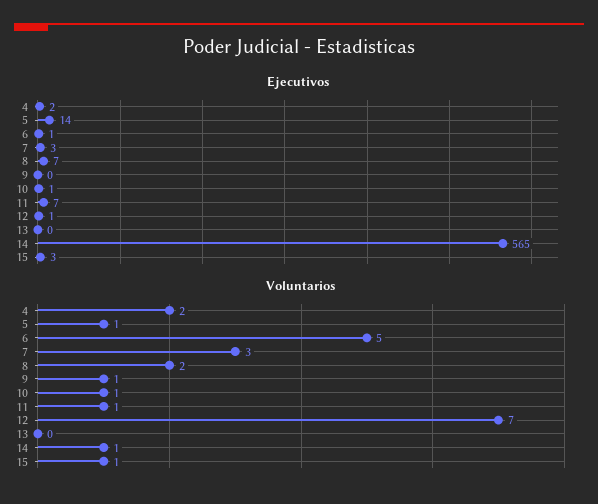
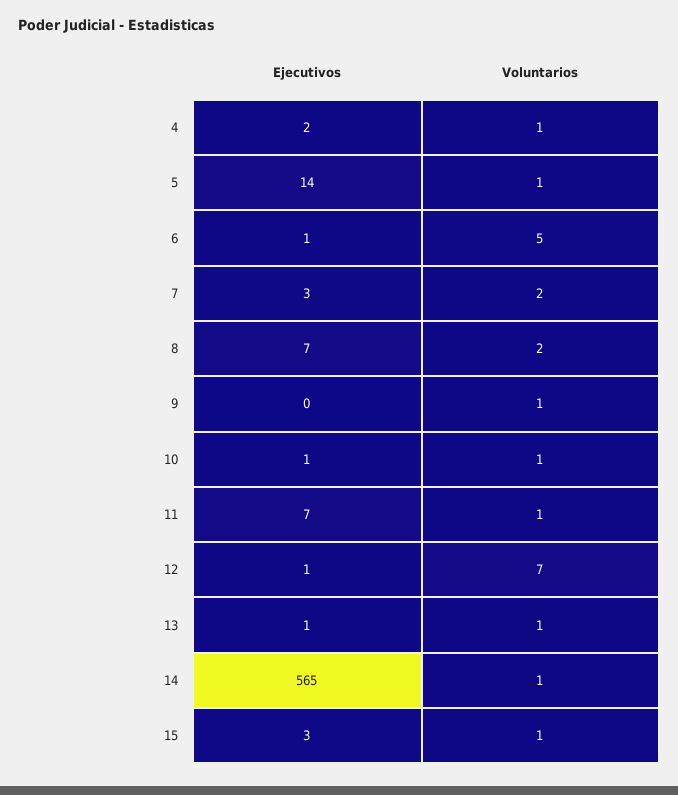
Ejecutivos, 13: 0 -> 1
Voluntarios, 4: 2 -> 1
Voluntarios, 7: 3 -> 2
Voluntarios, 13: 0 -> 1

